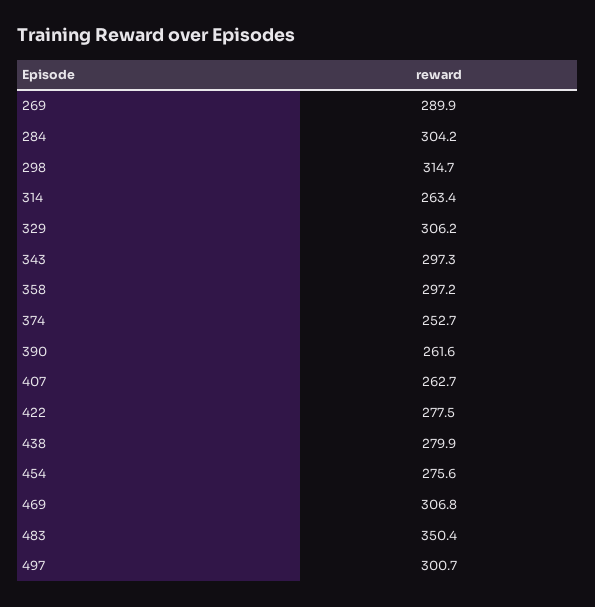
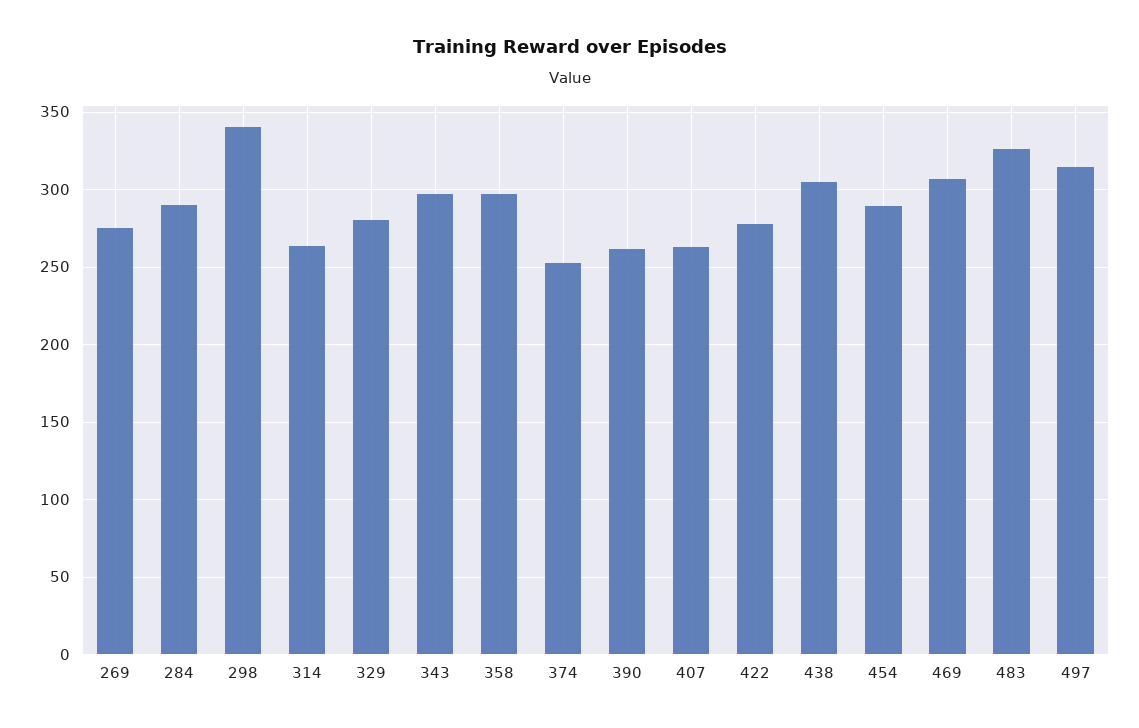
269: 289.9 -> 275
284: 304.2 -> 290
298: 314.7 -> 340
329: 306.2 -> 280
438: 279.9 -> 305
454: 275.6 -> 290
483: 350.4 -> 325
497: 300.7 -> 315

